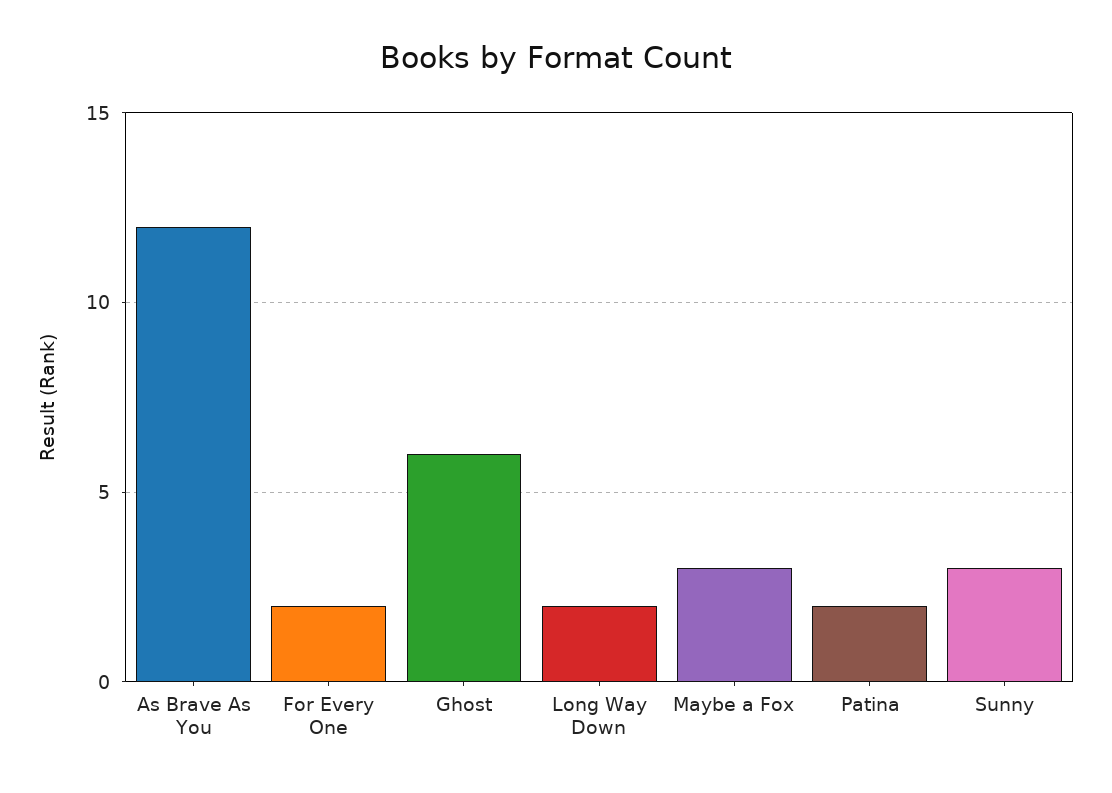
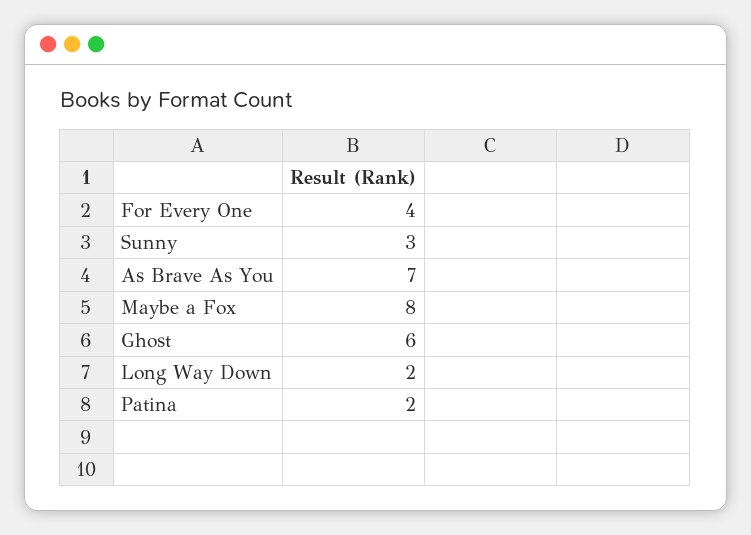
As Brave As You: 12 -> 7
For Every One: 2 -> 4
Maybe a Fox: 3 -> 8

